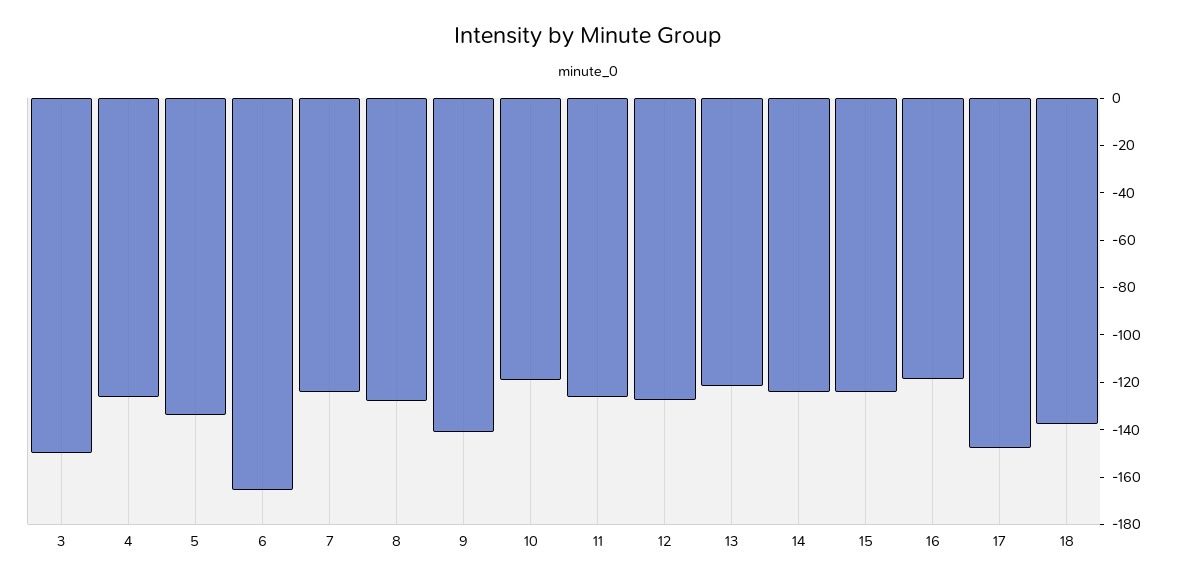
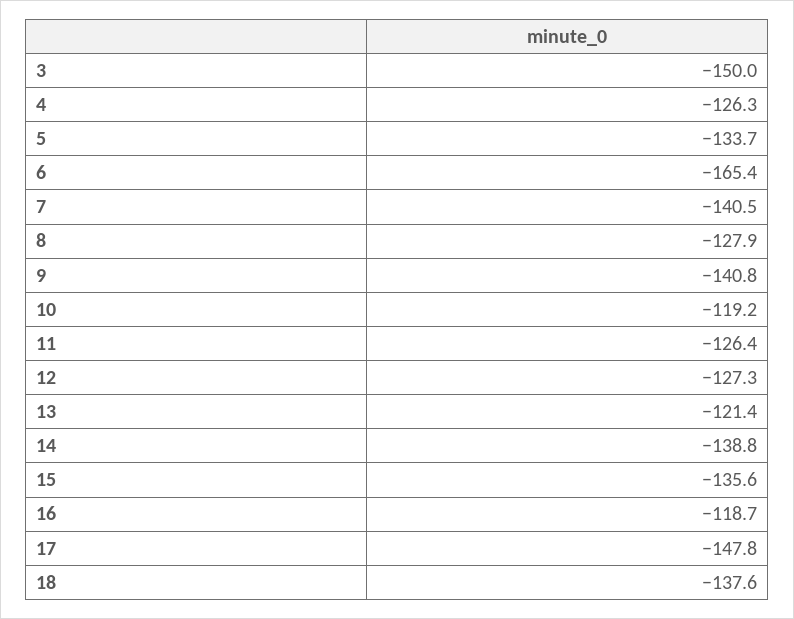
7: -125 -> -140.5
14: -125 -> -138.8
15: -125 -> -135.6

